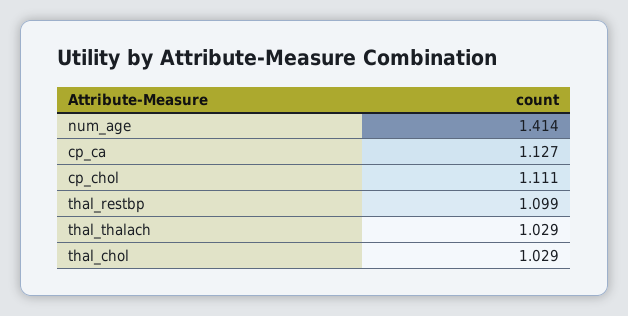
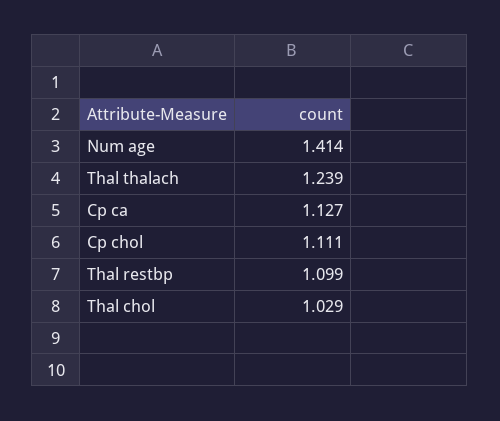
thal_thalach: 1.029 -> 1.239

